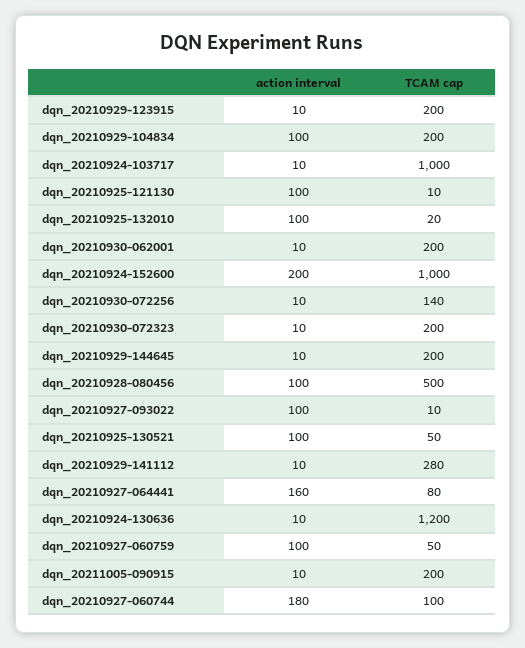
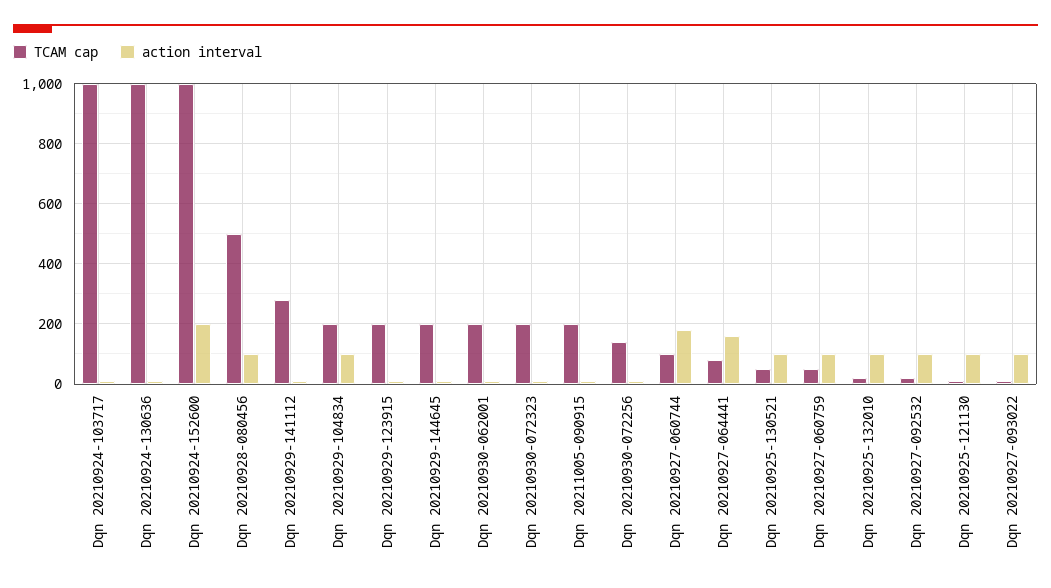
TCAM cap, dqn_20210924-130636: 1200 -> 1000
TCAM cap, Dqn 20210927-092532: none -> 20
action interval, Dqn 20210927-092532: none -> 100

